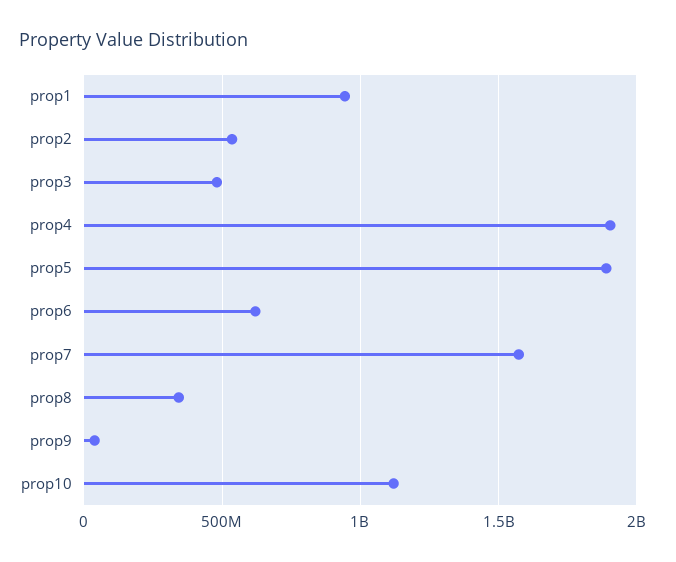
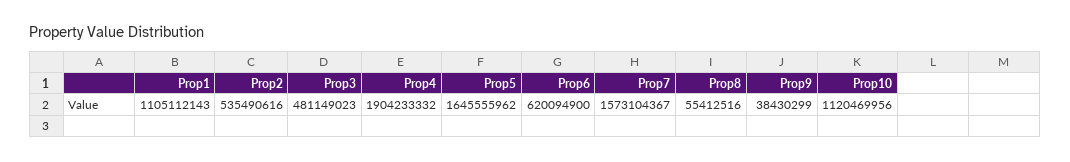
prop1: 950000000 -> 1105112143
prop5: 1900000000 -> 1645555962
prop8: 350000000 -> 55412516

